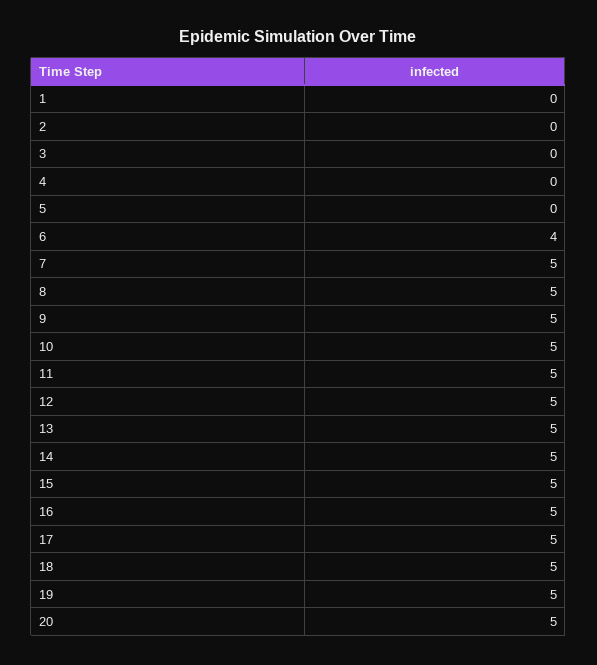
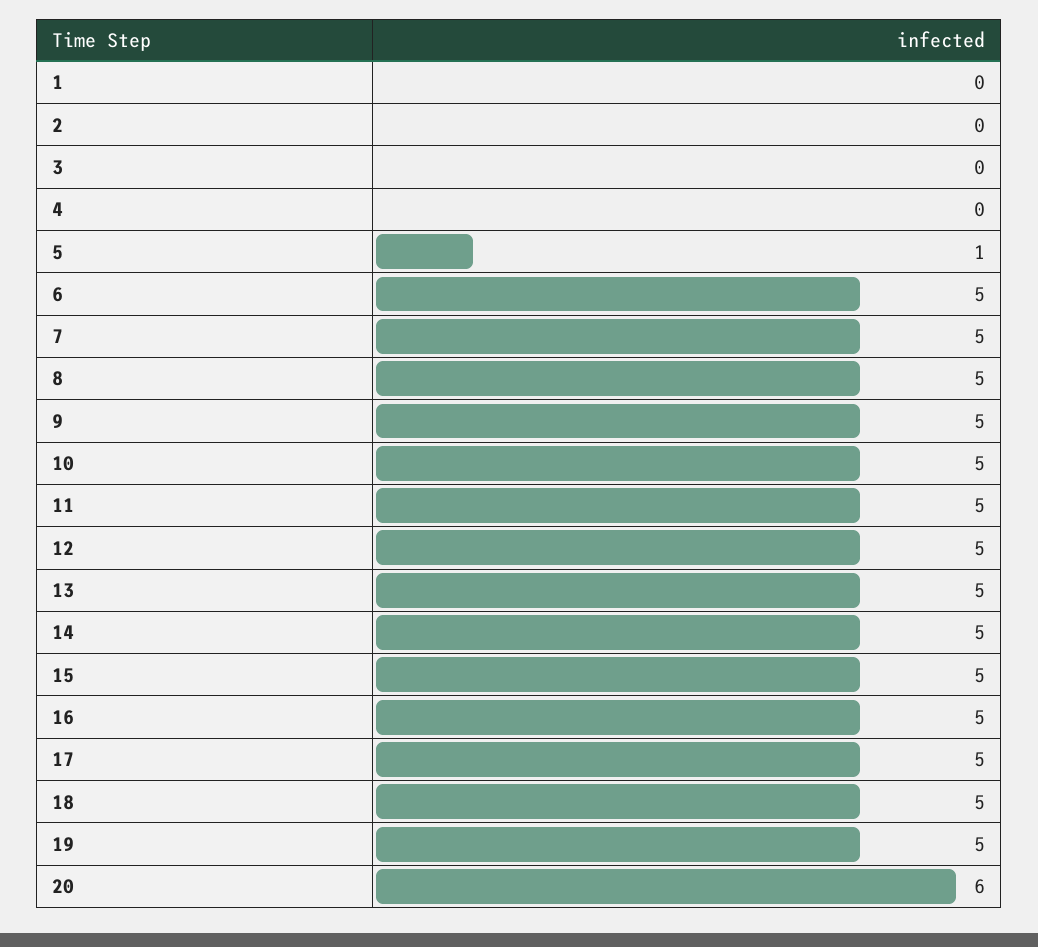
5: 0 -> 1
6: 4 -> 5
20: 5 -> 6

